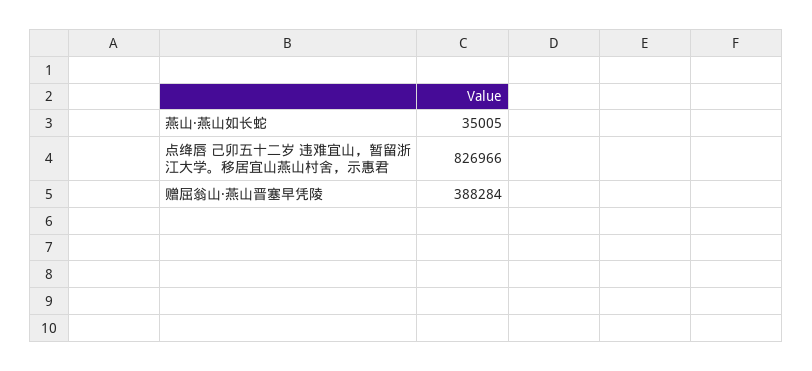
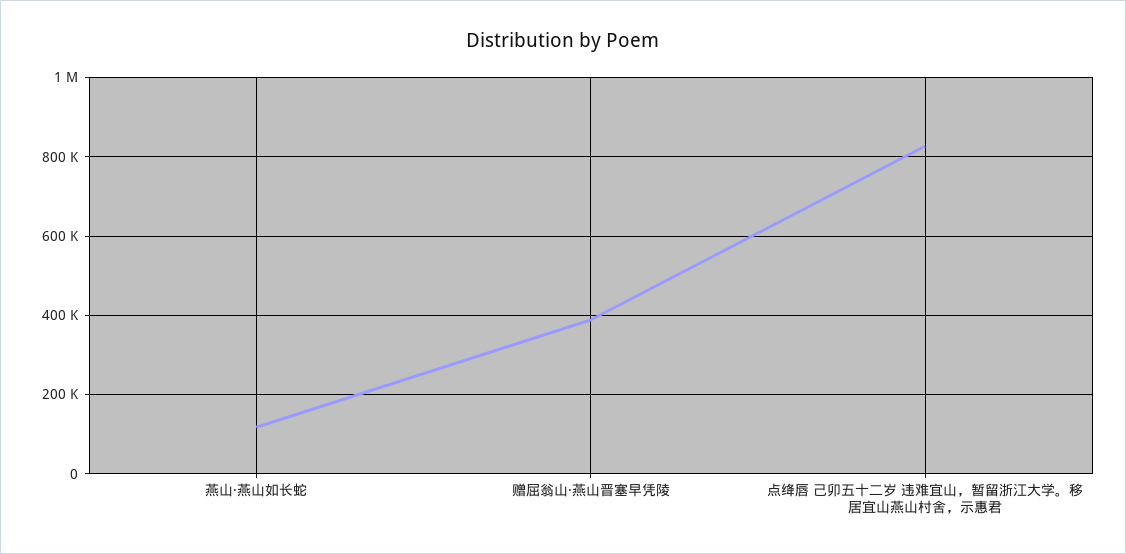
燕山·燕山如长蛇: 35005 -> 120000

